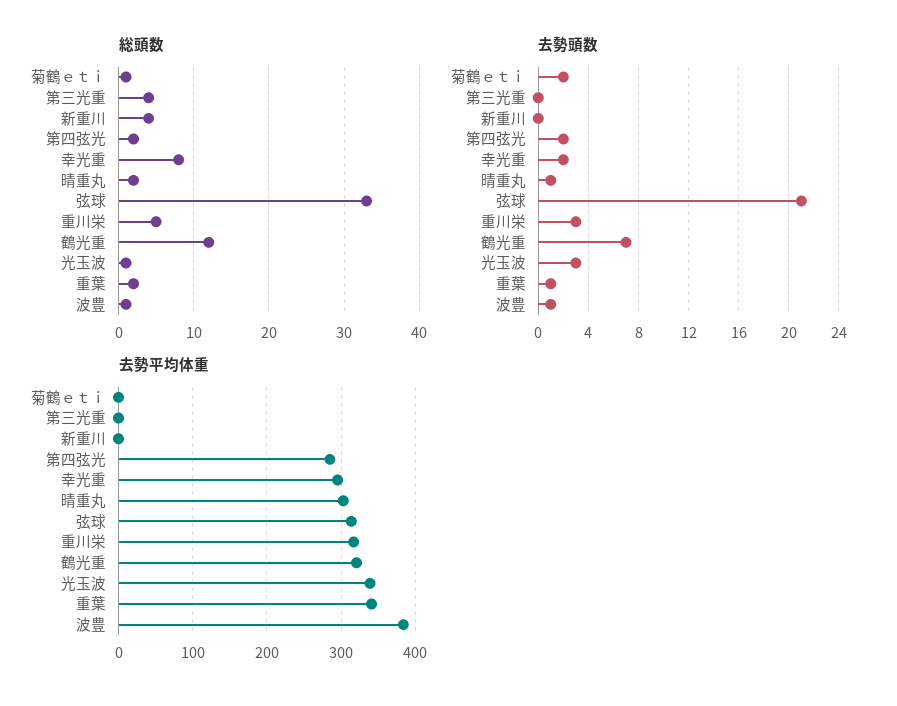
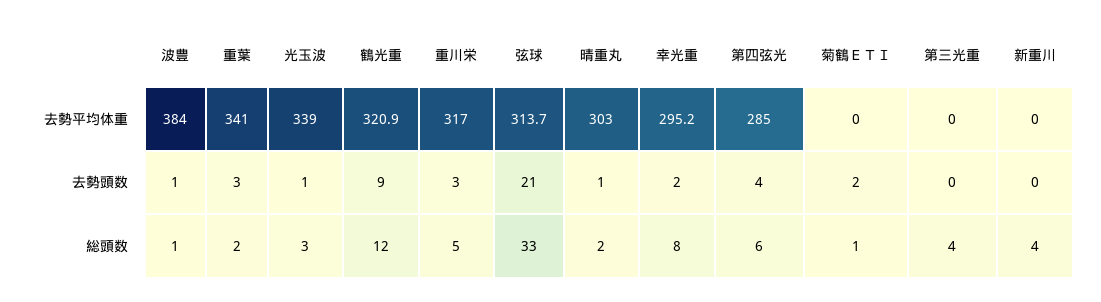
総頭数, 第四弦光: 2 -> 6
総頭数, 光玉波: 1 -> 3
去勢頭数, 第四弦光: 2 -> 4
去勢頭数, 鶴光重: 7 -> 9
去勢頭数, 光玉波: 3 -> 1
去勢頭数, 重葉: 1 -> 3

